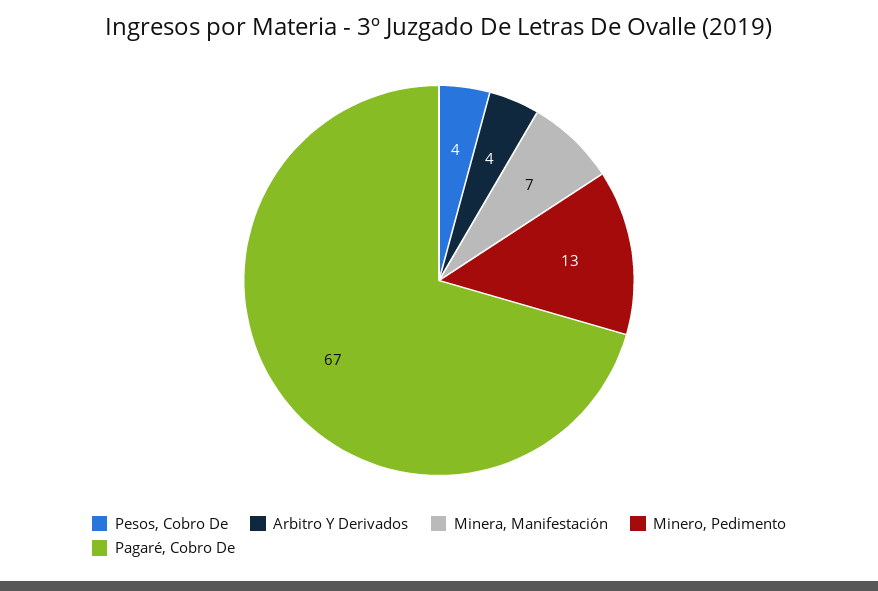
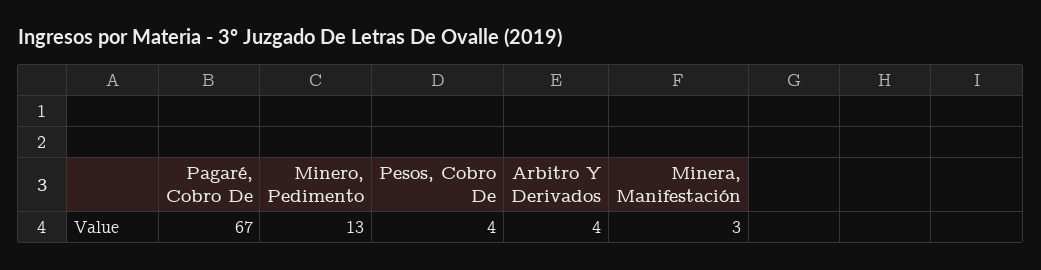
Minera, Manifestación: 7 -> 3

